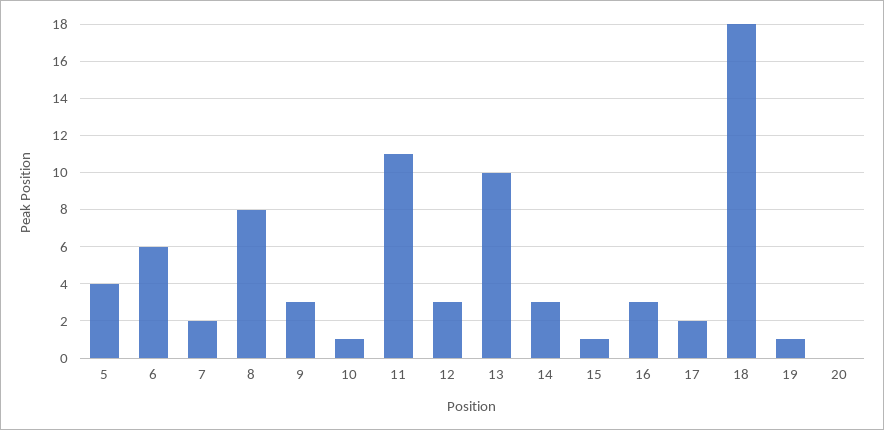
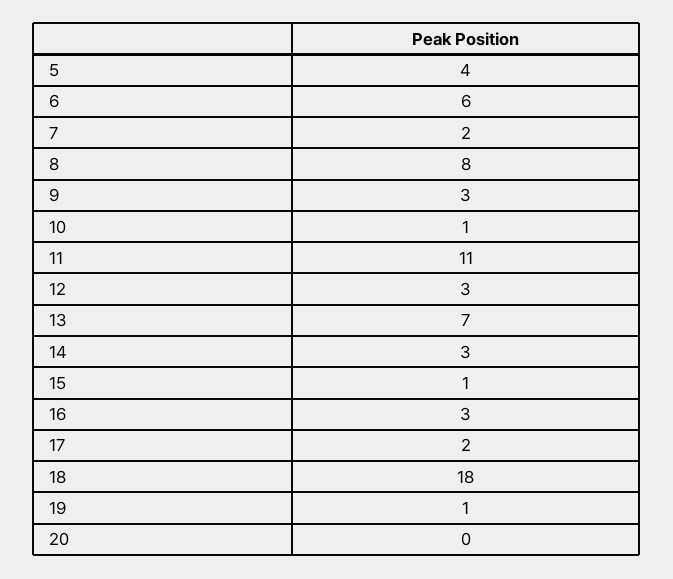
13: 10 -> 7

